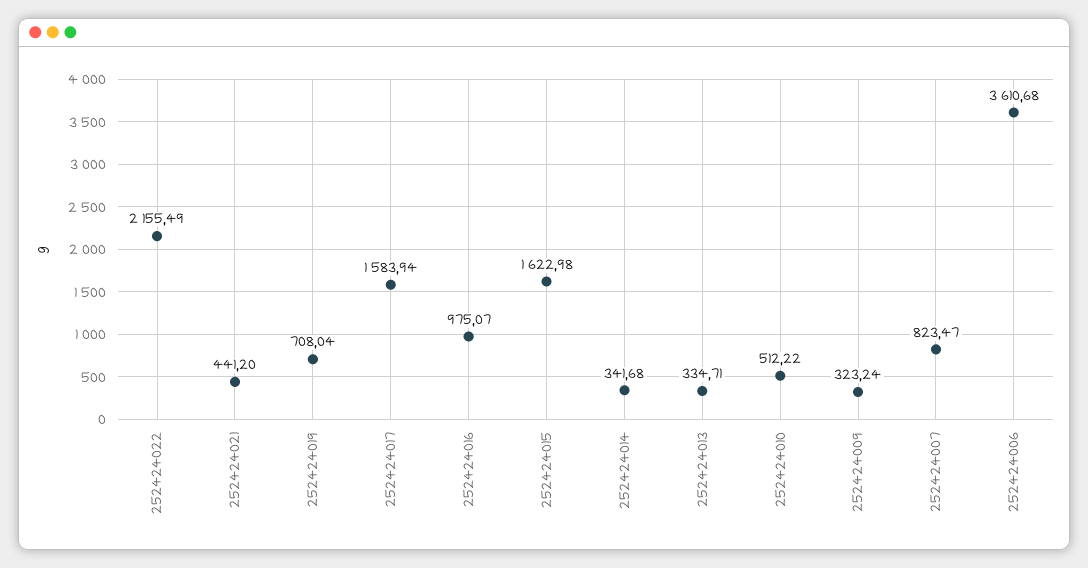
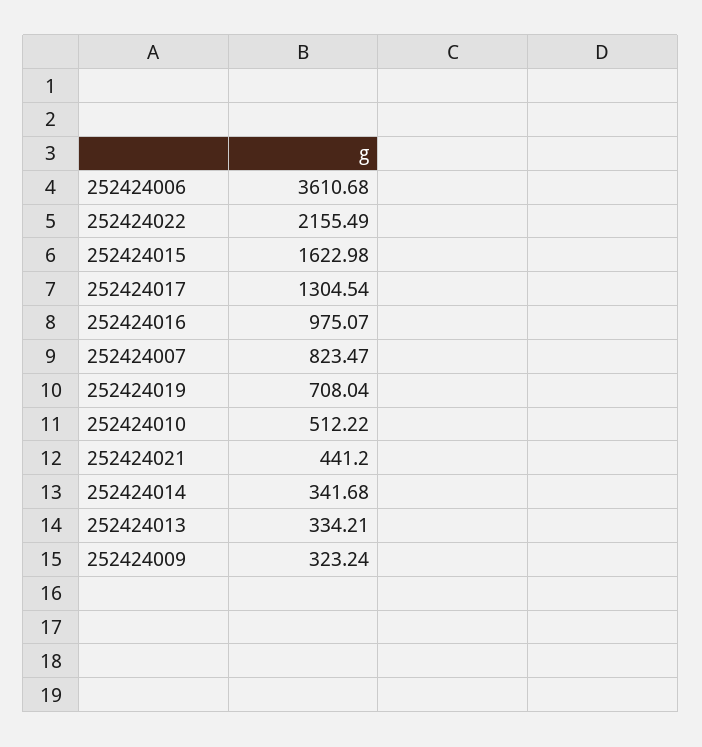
252424017: 1583.94 -> 1304.54
252424013: 334.71 -> 334.21

